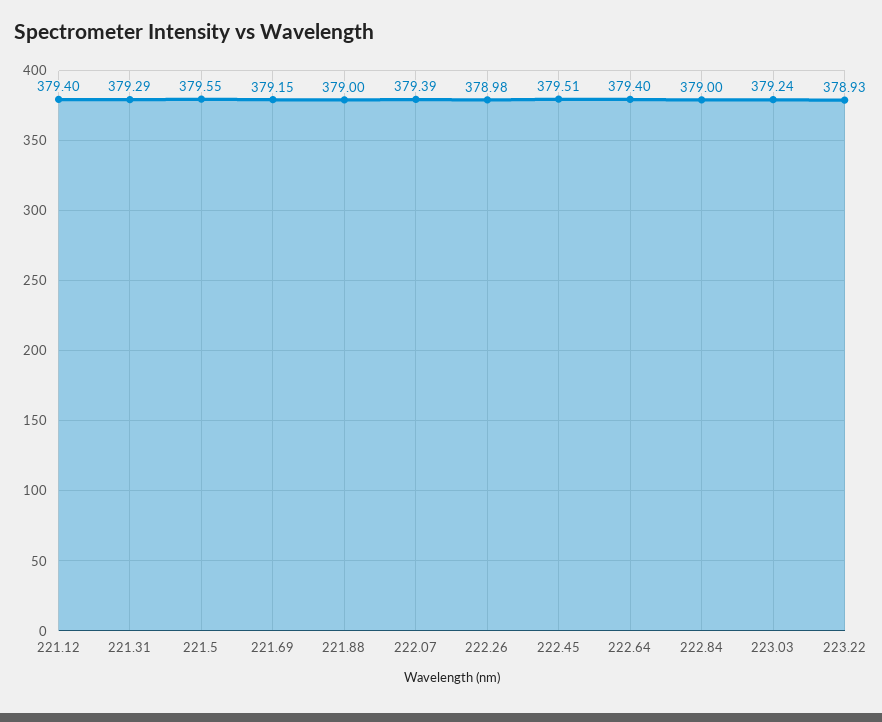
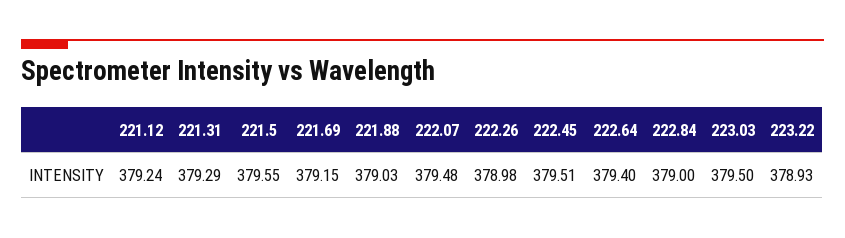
221.12: 379.4 -> 379.24
221.88: 379 -> 379.03
222.07: 379.39 -> 379.48
223.03: 379.24 -> 379.5

